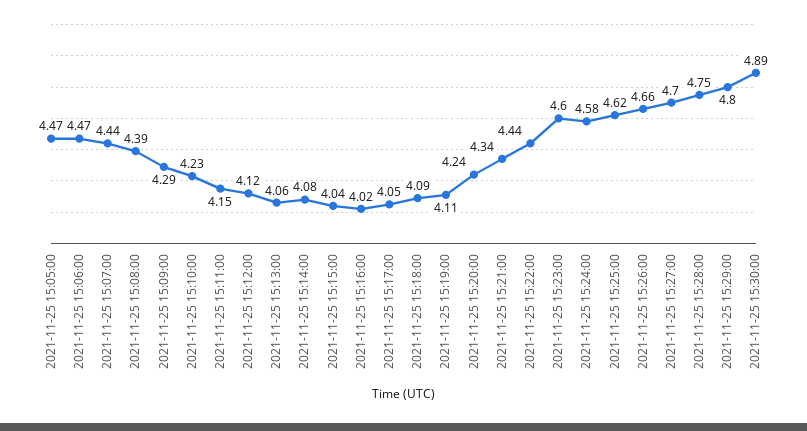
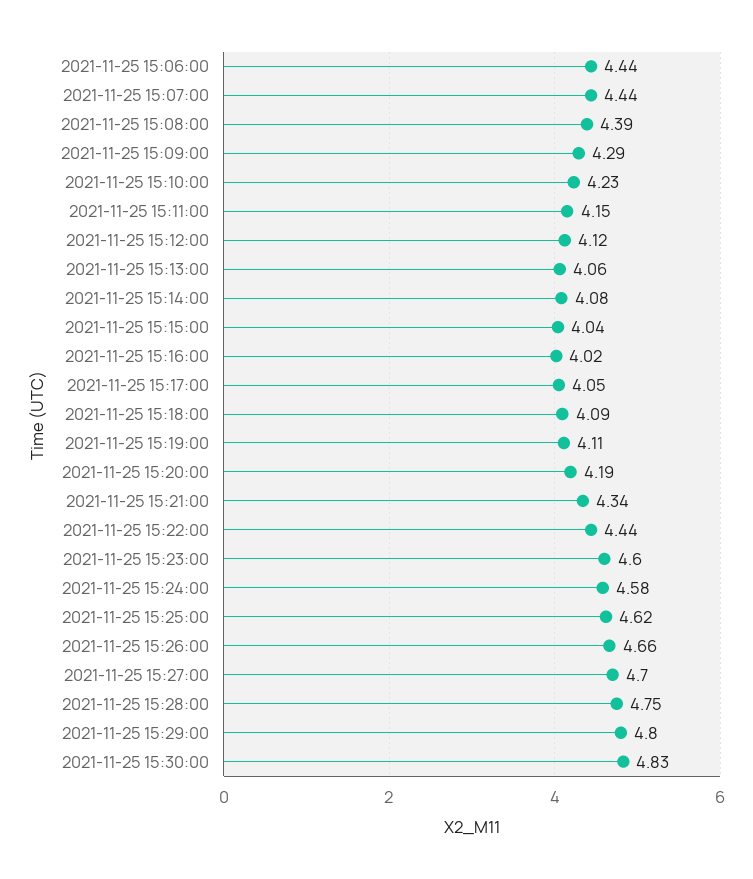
2021-11-25 15:05:00: 4.47 -> none
2021-11-25 15:06:00: 4.47 -> 4.44
2021-11-25 15:20:00: 4.24 -> 4.19
2021-11-25 15:30:00: 4.89 -> 4.83

